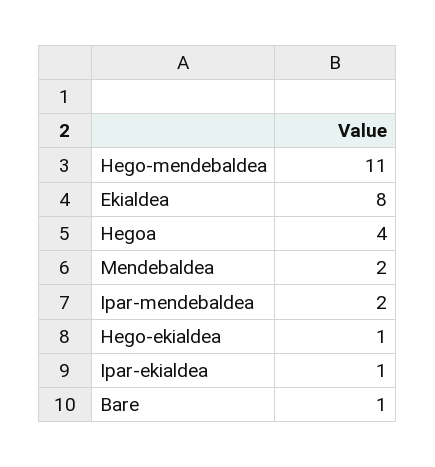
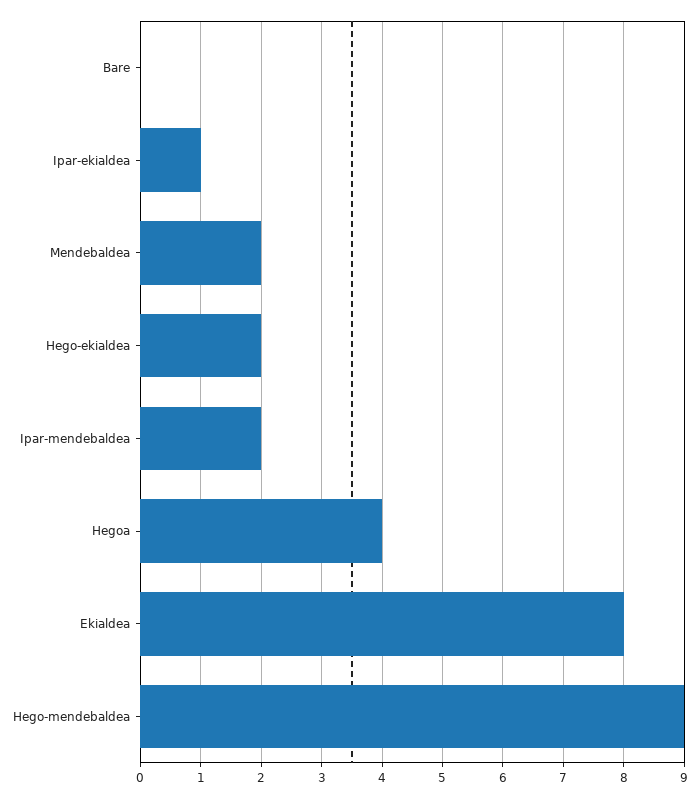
Hego-mendebaldea: 11 -> 9
Hego-ekialdea: 1 -> 2
Bare: 1 -> 0

